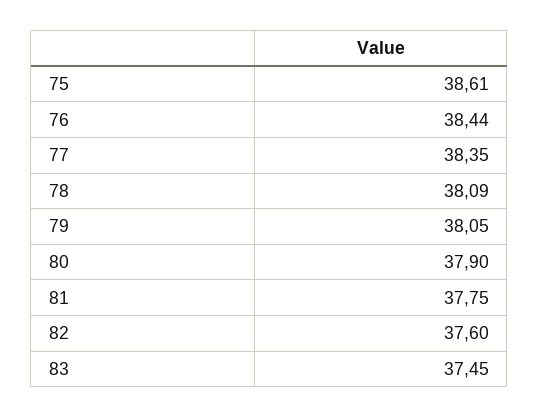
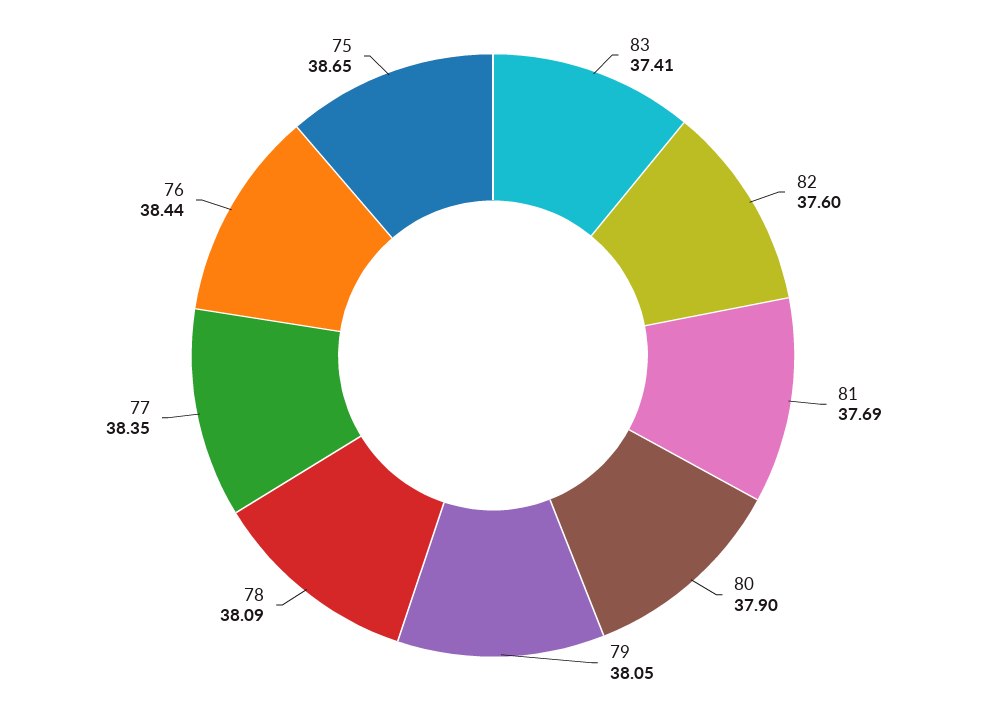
75: 38.61 -> 38.65
81: 37.75 -> 37.69
83: 37.45 -> 37.41

